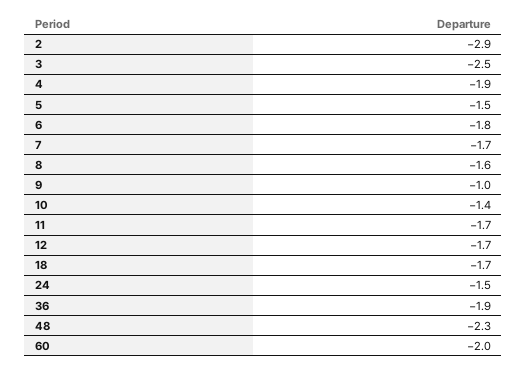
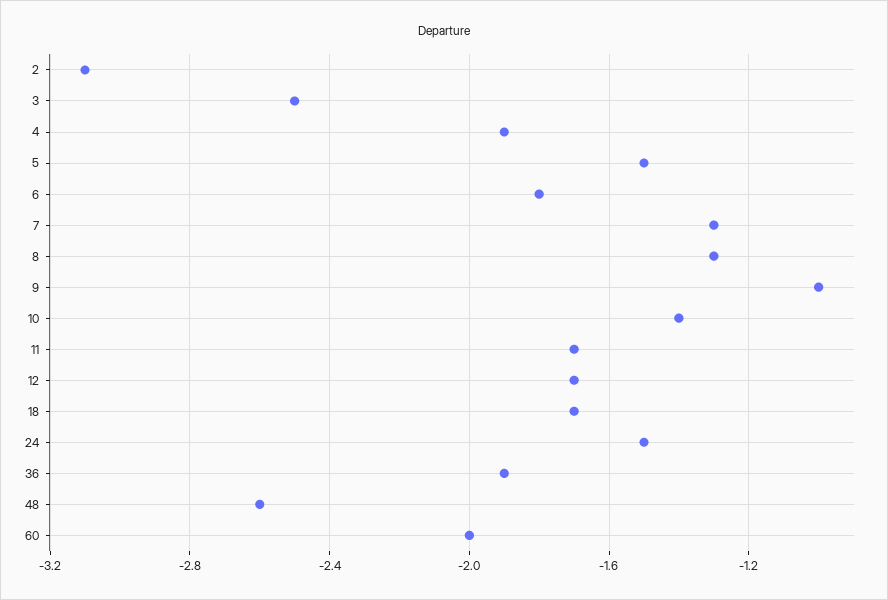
2: -2.9 -> -3.1
7: -1.7 -> -1.3
8: -1.6 -> -1.3
48: -2.3 -> -2.6

